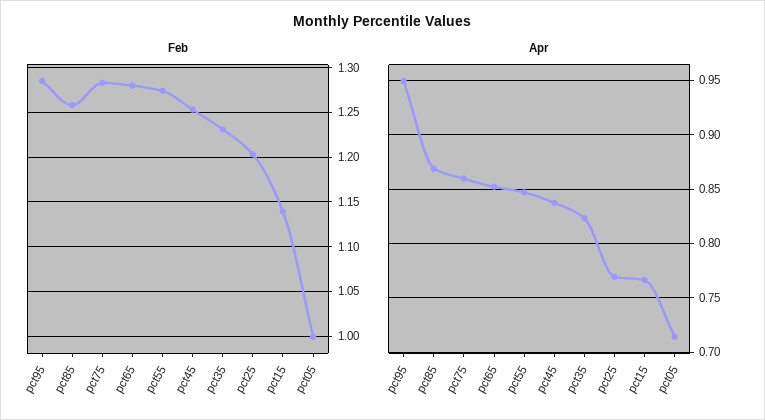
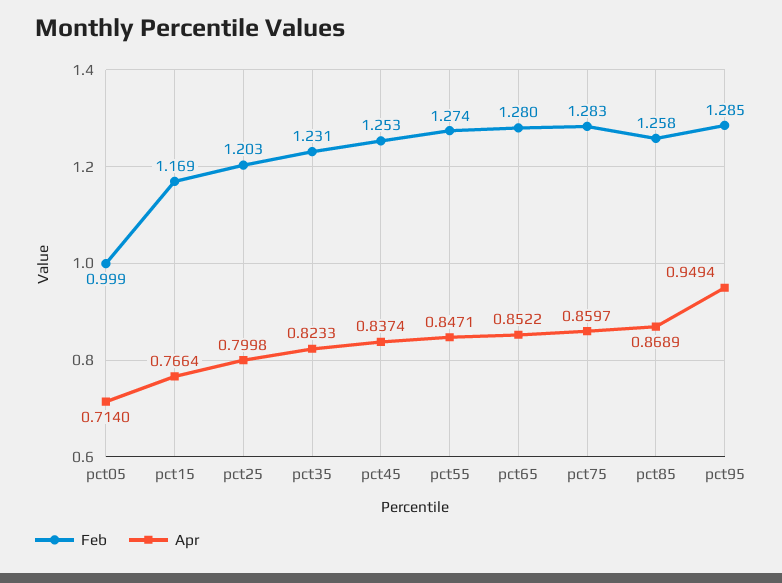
Feb, pct15: 1.14 -> 1.169
Apr, pct25: 0.77 -> 0.7998

